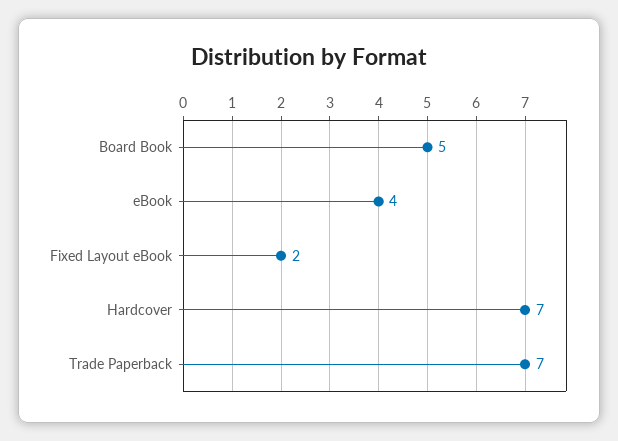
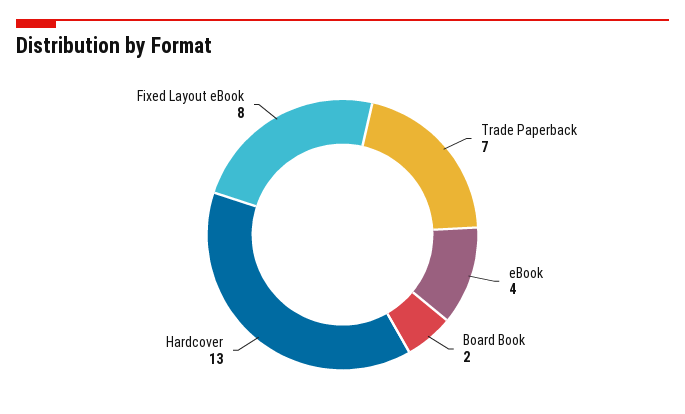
Board Book: 5 -> 2
Fixed Layout eBook: 2 -> 8
Hardcover: 7 -> 13

